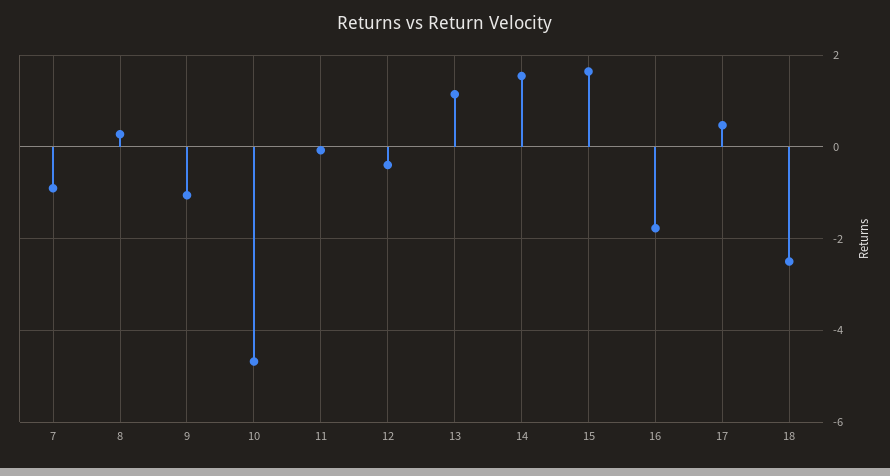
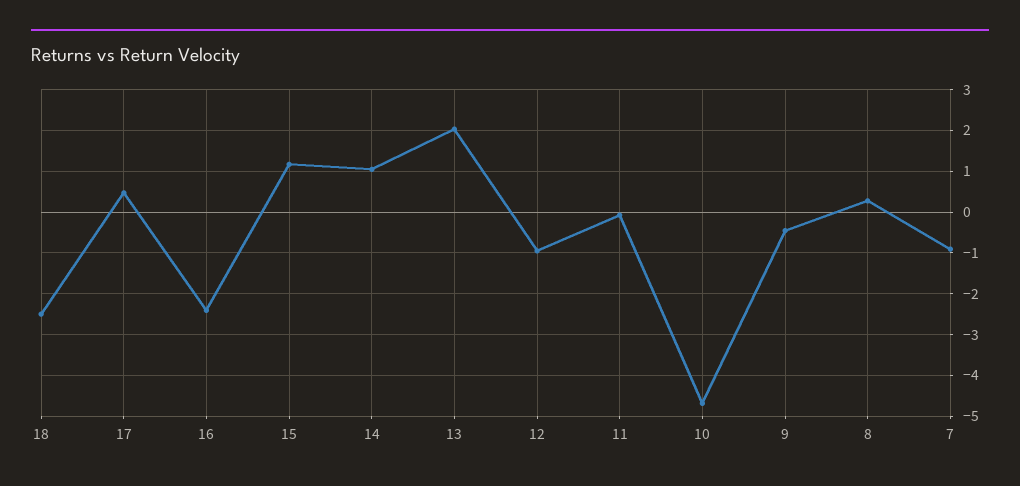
9: -1 -> -0.4
12: -0.4 -> -1
13: 1.2 -> 2
14: 1.6 -> 1
15: 1.6 -> 1.2
16: -1.8 -> -2.4

